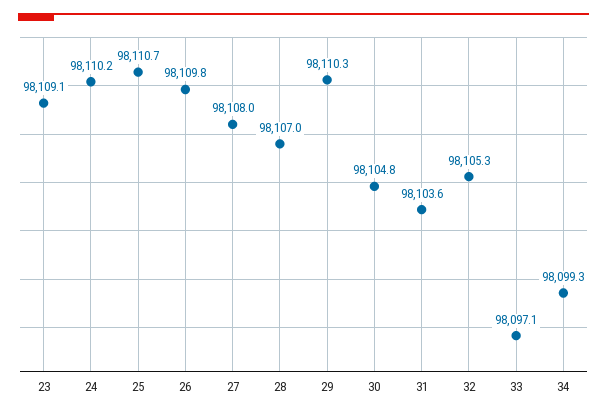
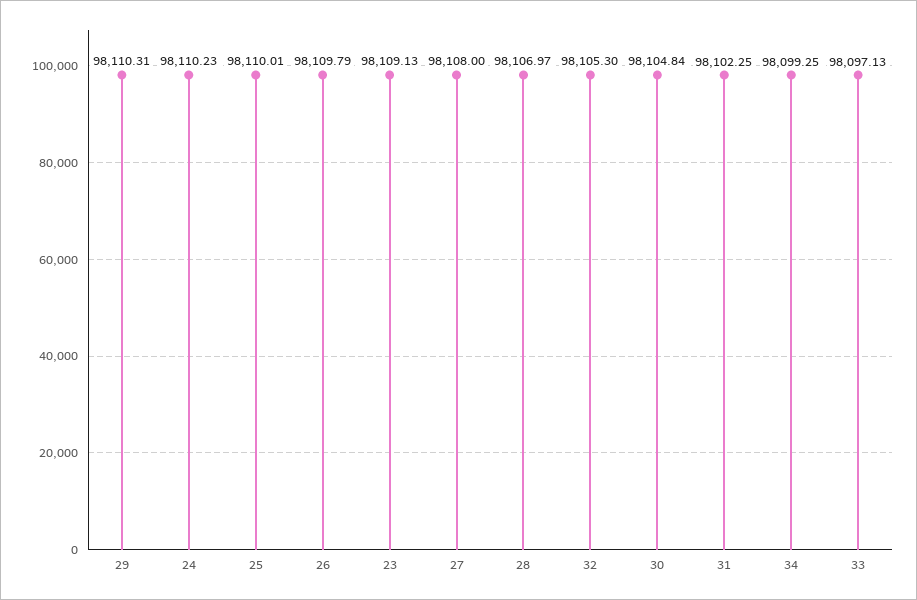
25: 98110.7 -> 98110.01
31: 98103.6 -> 98102.25

